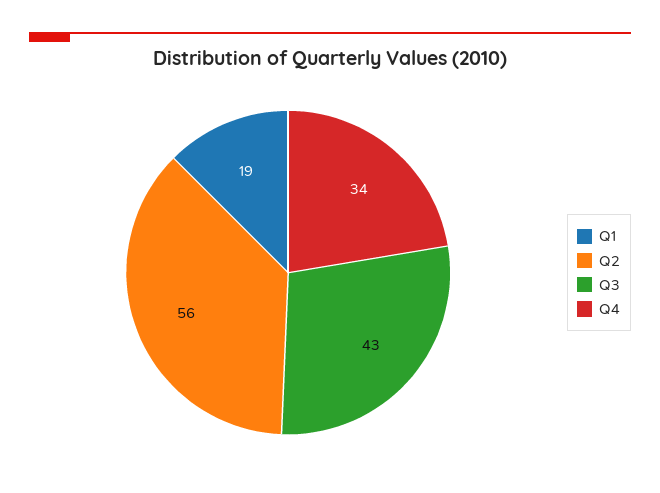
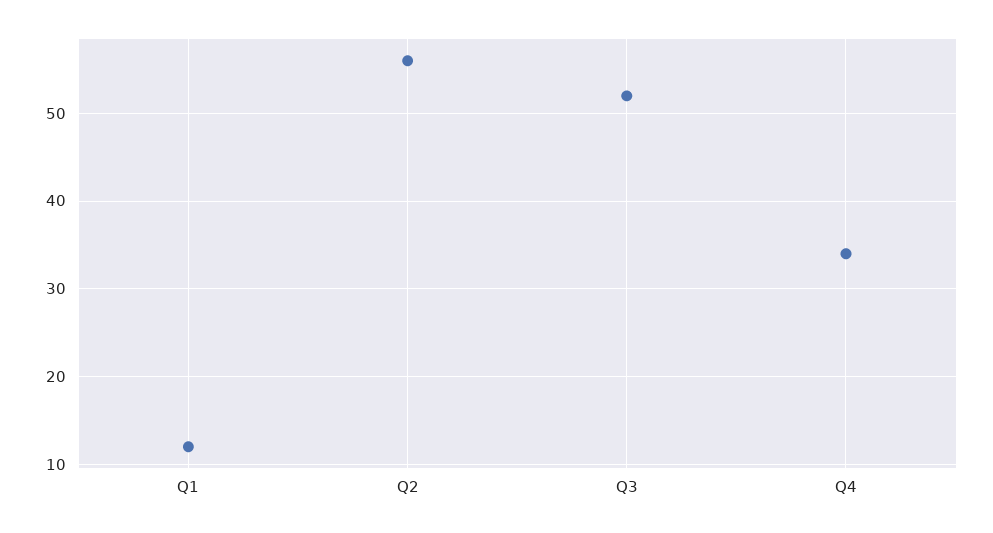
Q1: 19 -> 12
Q3: 43 -> 52

